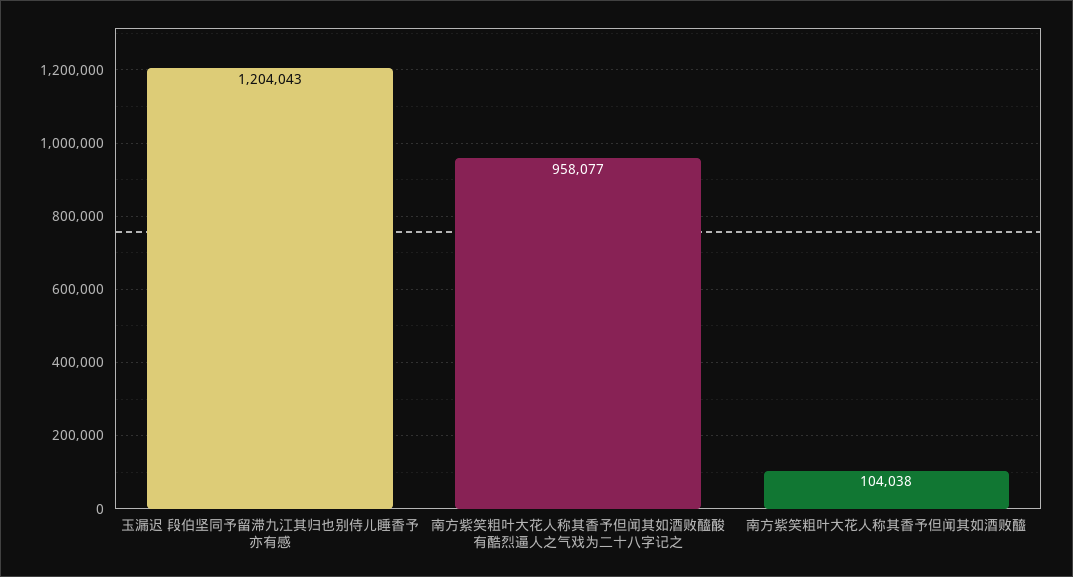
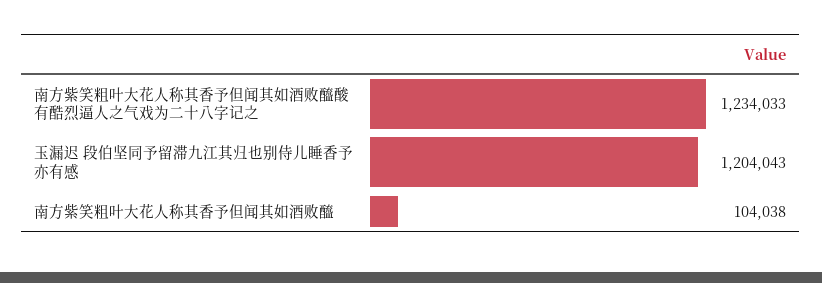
南方紫笑粗叶大花人称其香予但闻其如酒败醯酸有酷烈逼人之气戏为二十八字记之: 958077 -> 1234033

